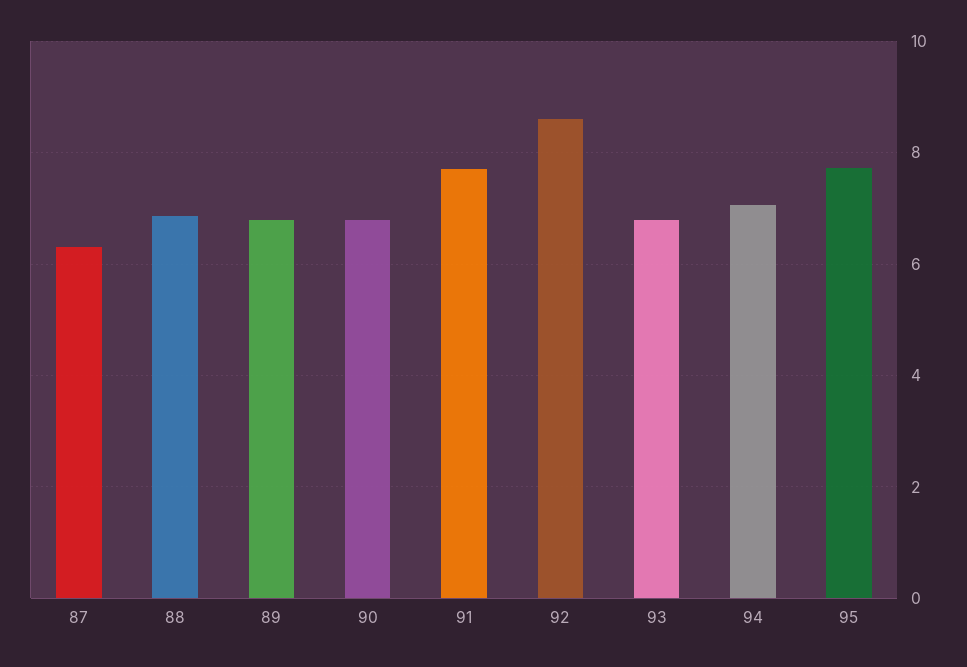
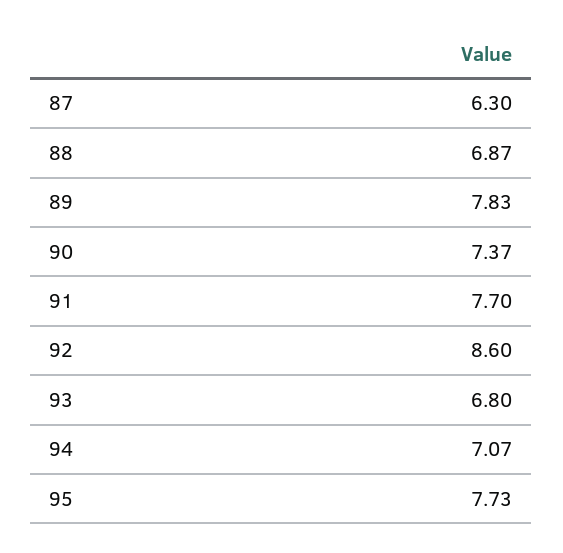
89: 6.8 -> 7.83
90: 6.8 -> 7.37

